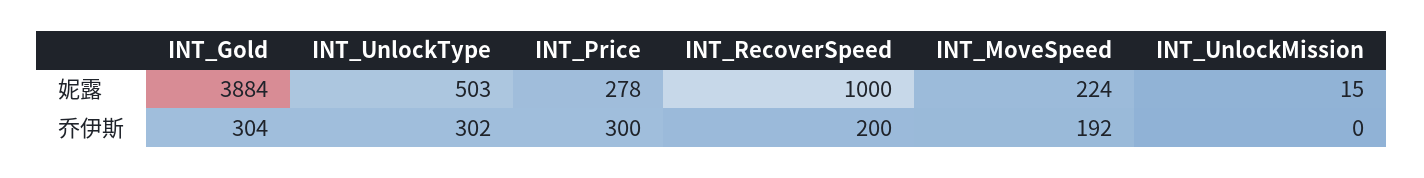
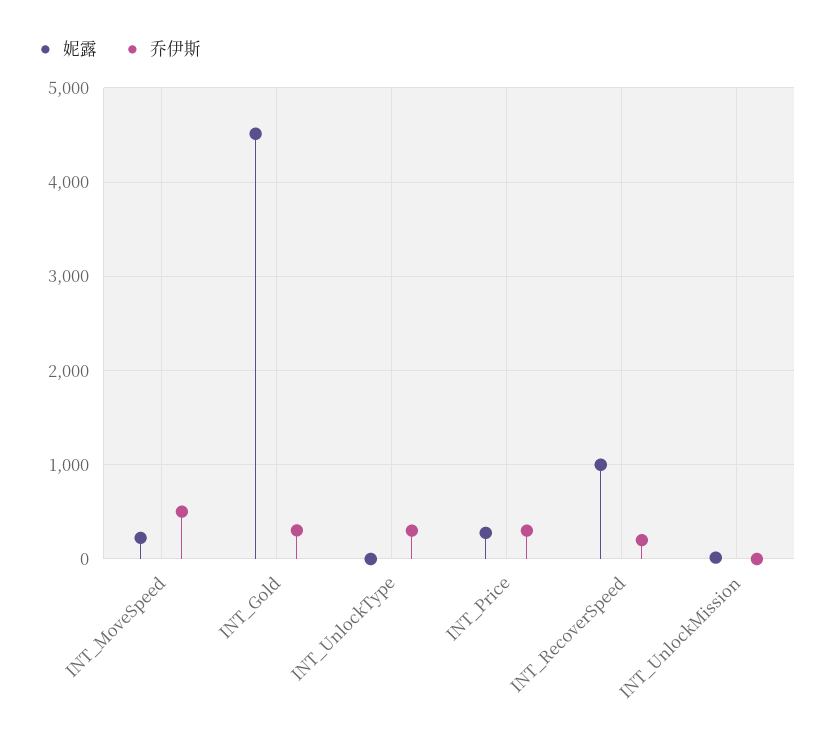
妮露, INT_Gold: 3884 -> 4500
妮露, INT_UnlockType: 503 -> 0
乔伊斯, INT_MoveSpeed: 192 -> 500

